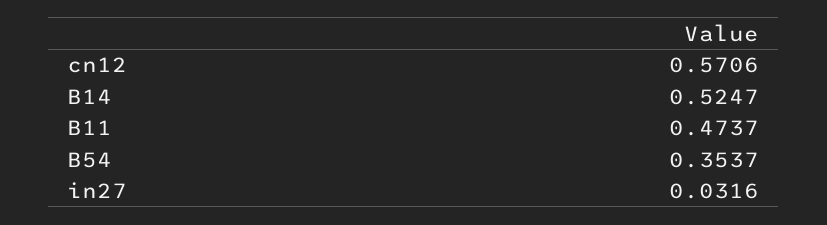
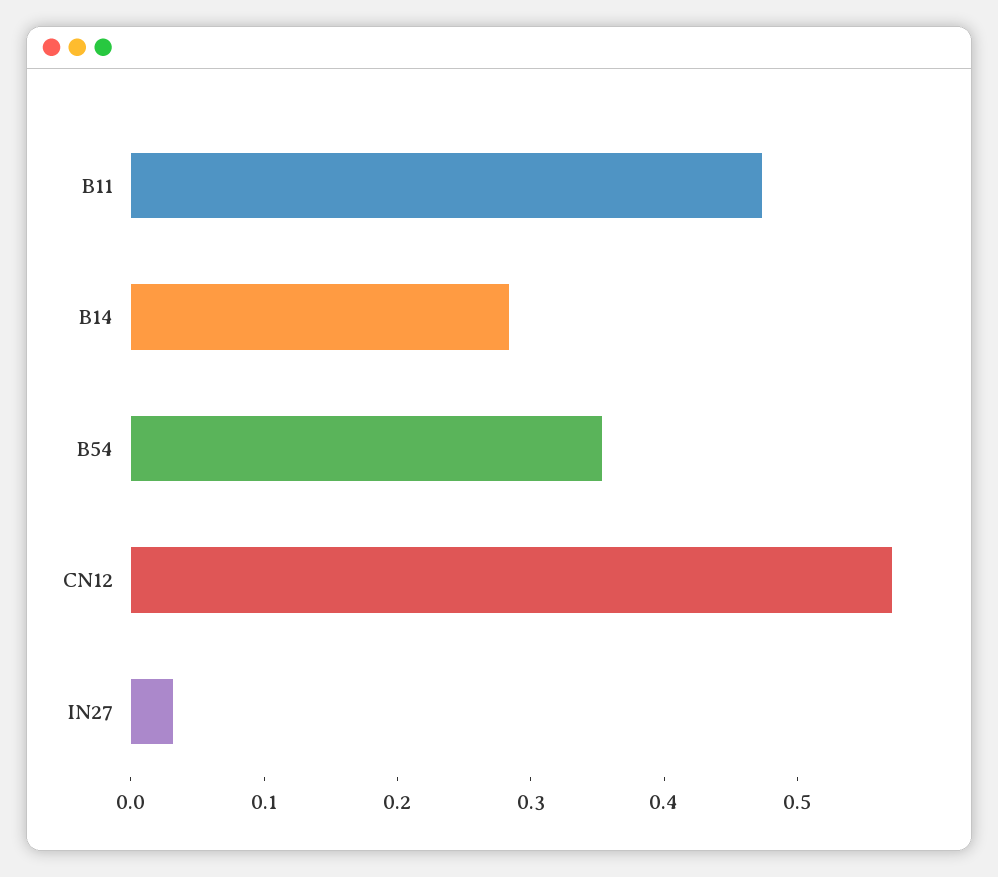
B14: 0.5247 -> 0.28

